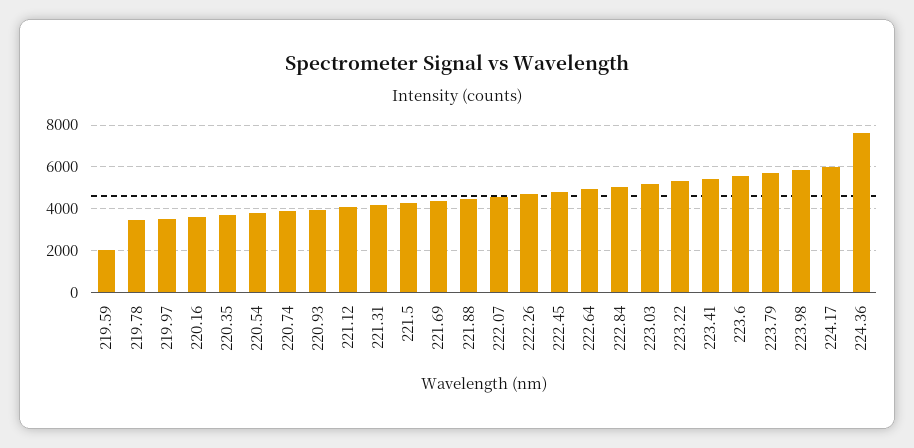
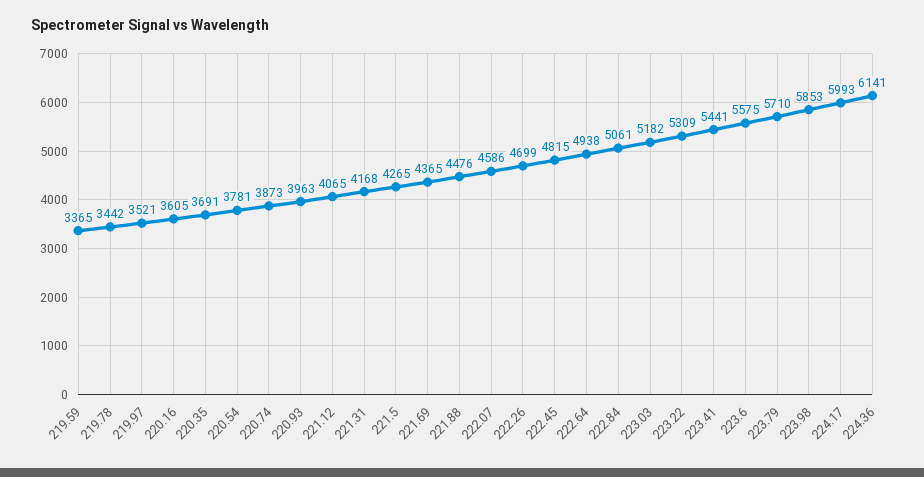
219.59: 2000 -> 3365
224.36: 7500 -> 6141

